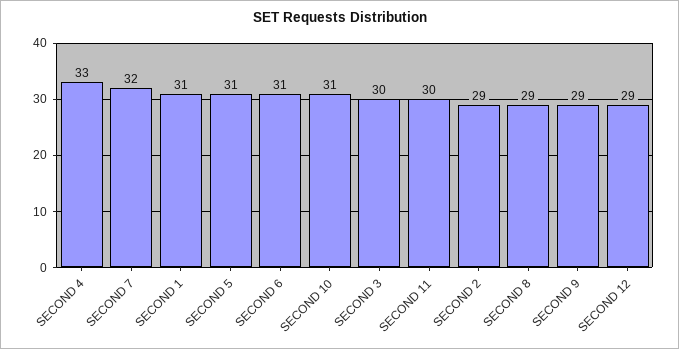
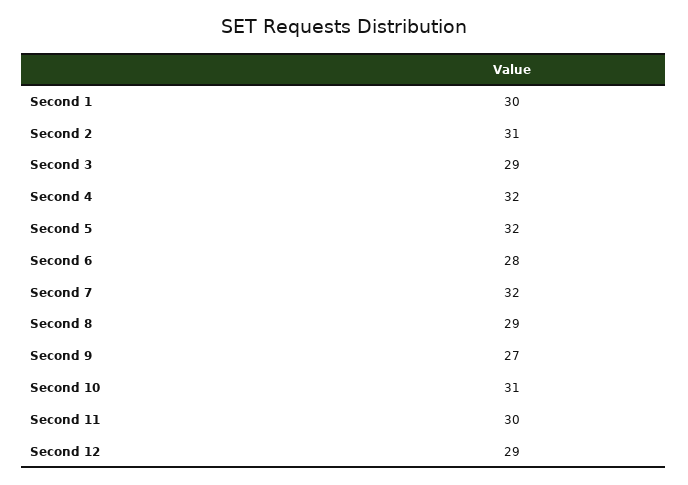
SECOND 4: 33 -> 32
SECOND 1: 31 -> 30
SECOND 5: 31 -> 32
SECOND 6: 31 -> 28
SECOND 3: 30 -> 29
SECOND 2: 29 -> 31
SECOND 9: 29 -> 27

